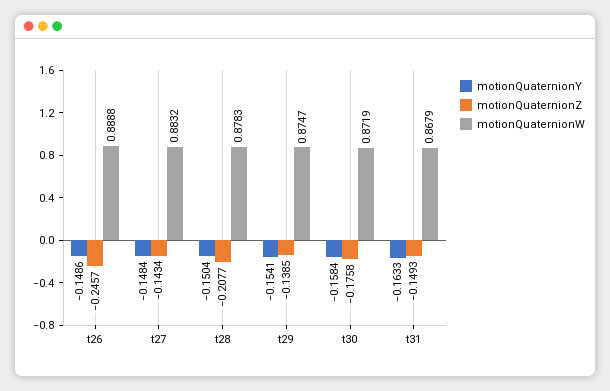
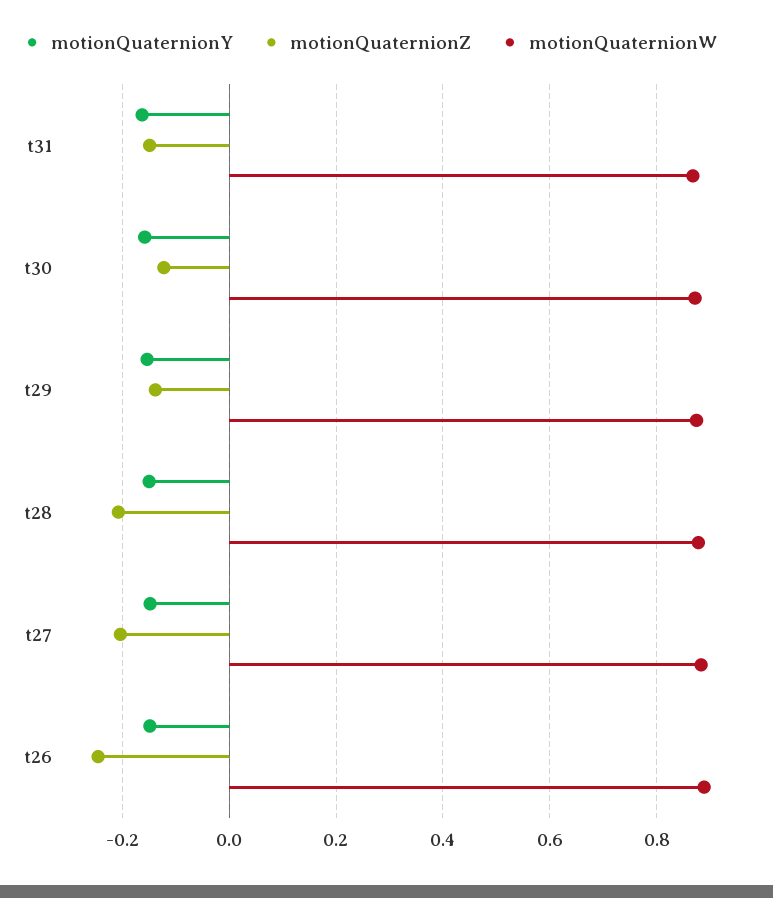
motionQuaternionZ, t27: -0.1434 -> -0.2
motionQuaternionZ, t30: -0.1758 -> -0.12

